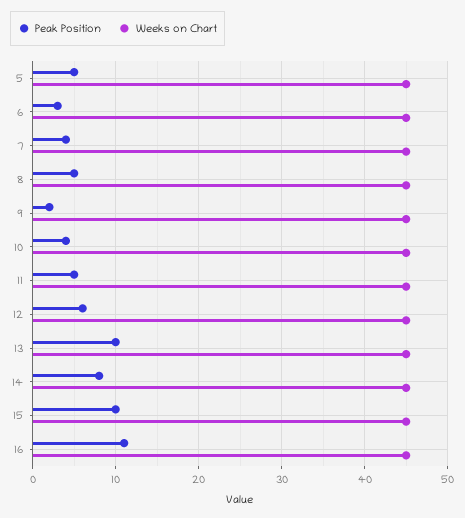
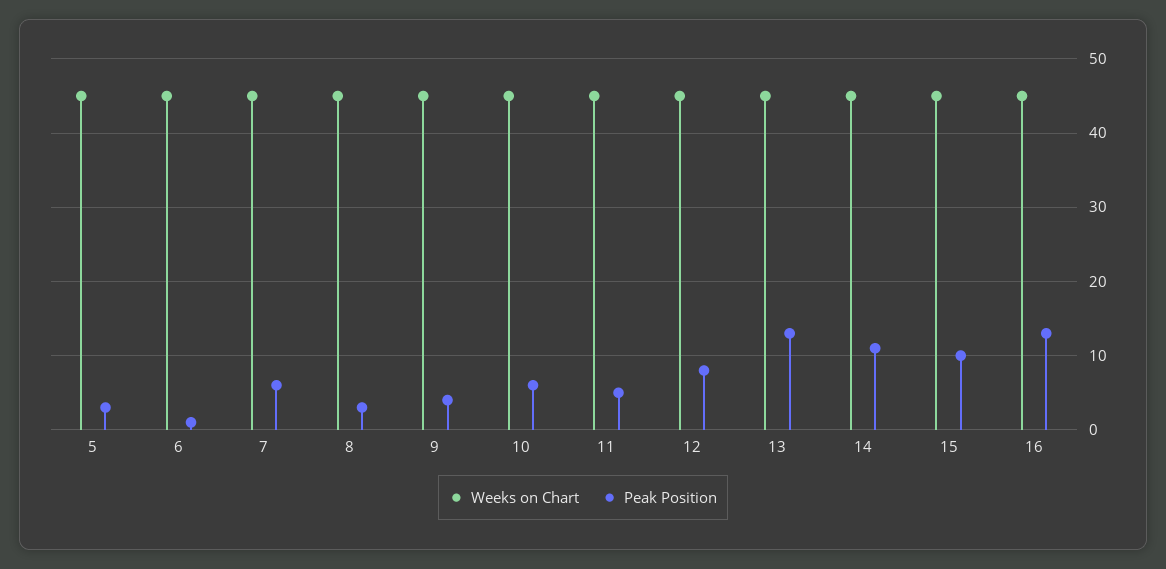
Peak Position, 5: 5 -> 3
Peak Position, 6: 3 -> 1
Peak Position, 7: 4 -> 6
Peak Position, 8: 5 -> 3
Peak Position, 9: 2 -> 4
Peak Position, 10: 4 -> 6
Peak Position, 12: 6 -> 8
Peak Position, 13: 10 -> 13
Peak Position, 14: 8 -> 11
Peak Position, 16: 11 -> 13

